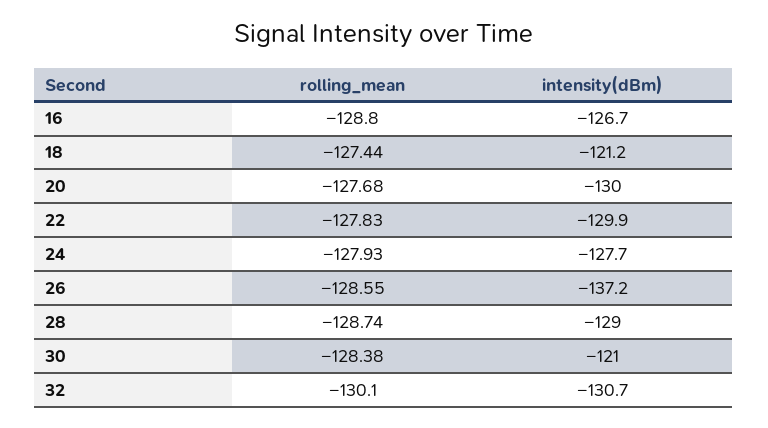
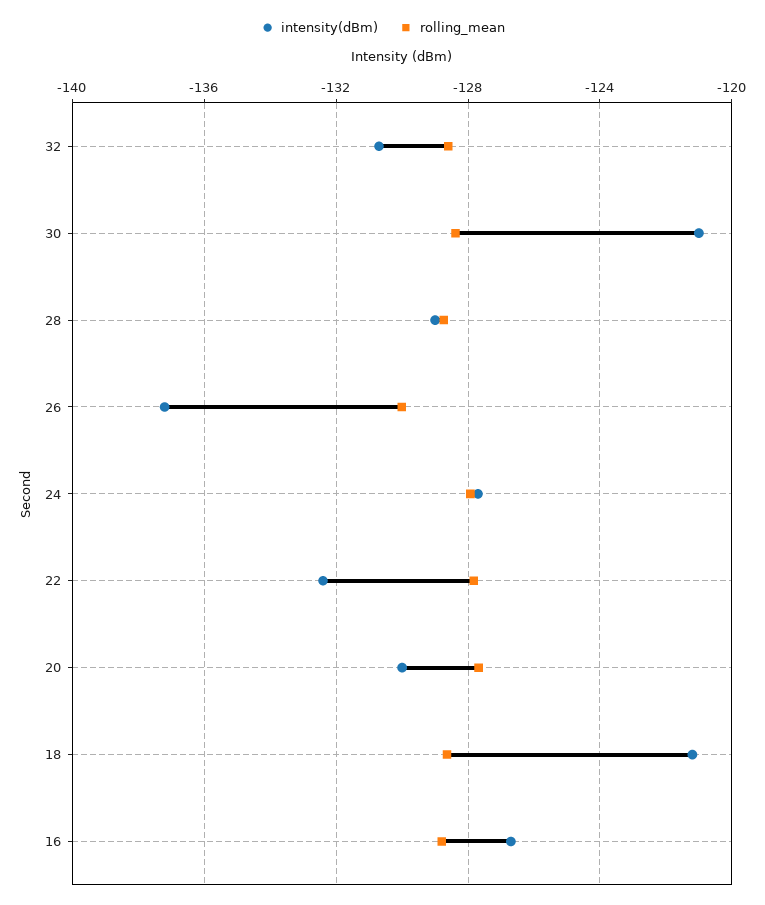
rolling_mean, 18: -127.44 -> -128.5
intensity(dBm), 22: -129.9 -> -132.5
rolling_mean, 26: -128.55 -> -130
rolling_mean, 32: -130.1 -> -128.5

